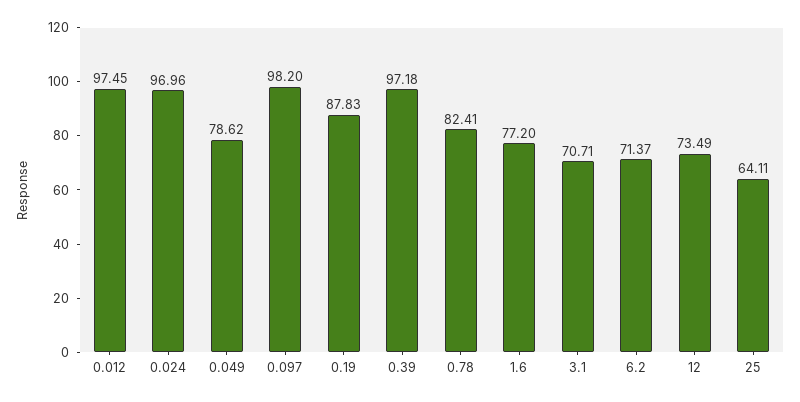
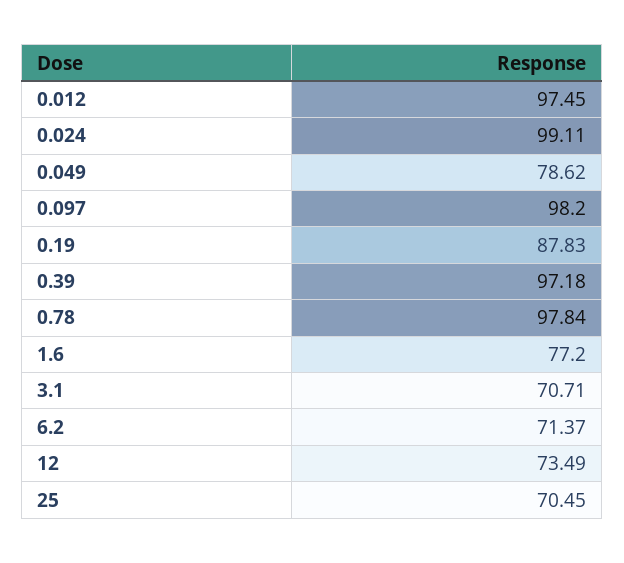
0.024: 96.96 -> 99.11
0.78: 82.41 -> 97.84
25: 64.11 -> 70.45

